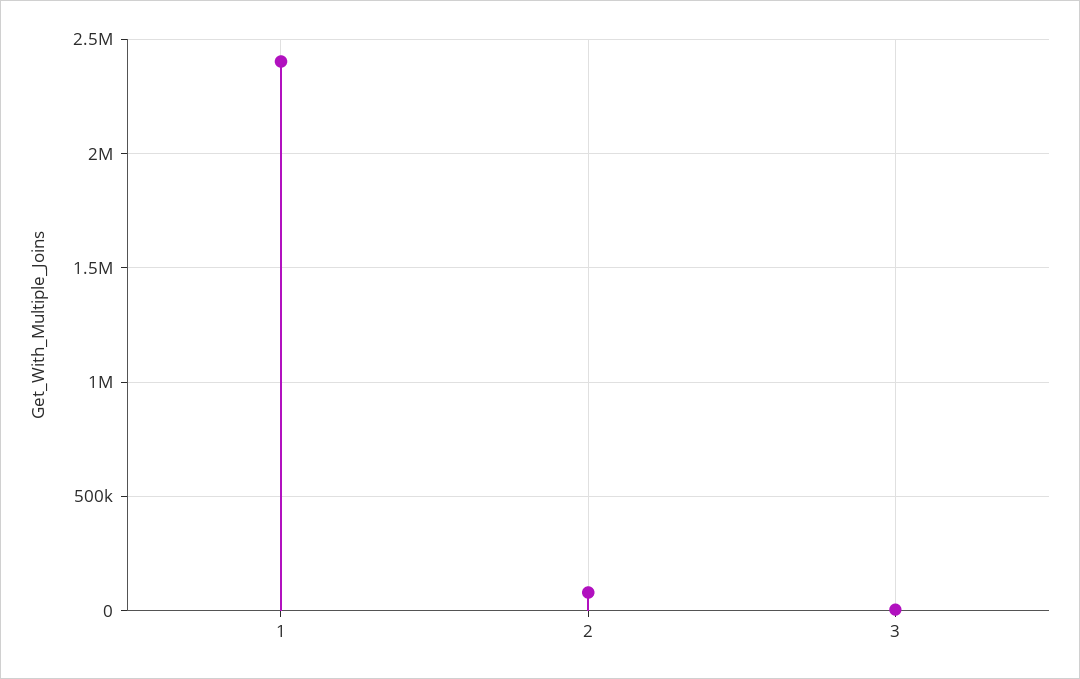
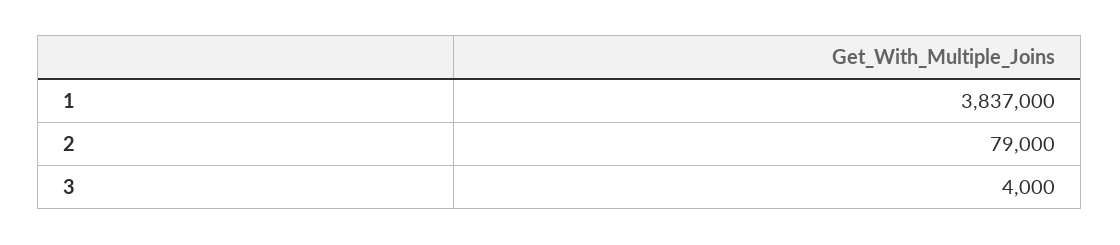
1: 2400000 -> 3837000

